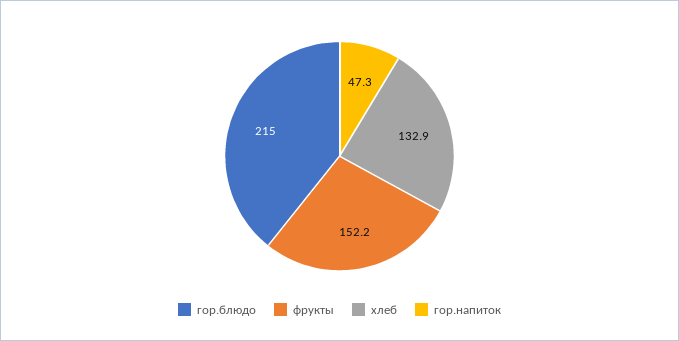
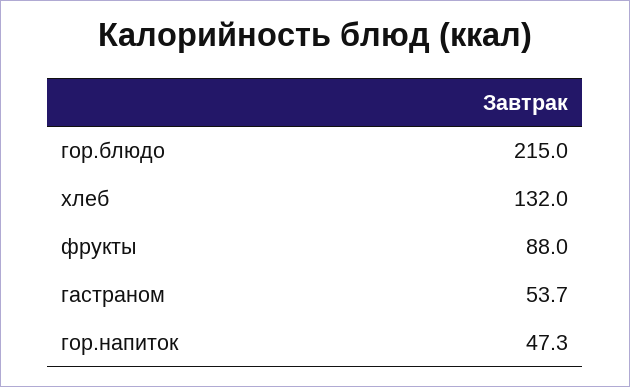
фрукты: 152.2 -> 88
хлеб: 132.9 -> 132
гастраном: none -> 53.7

